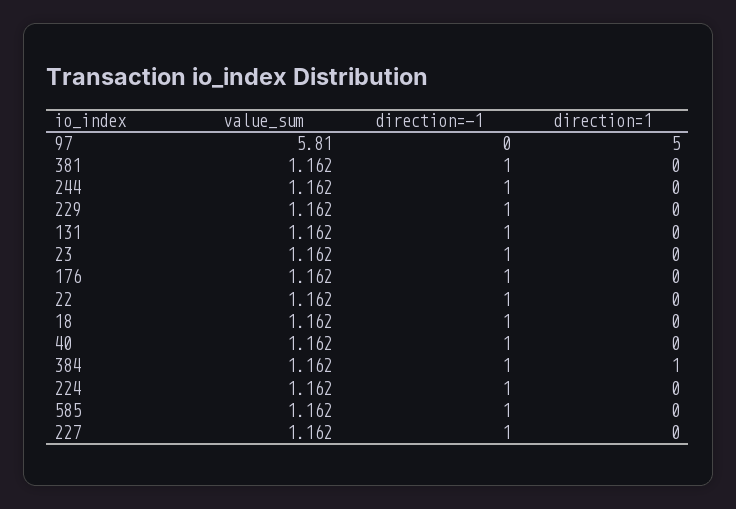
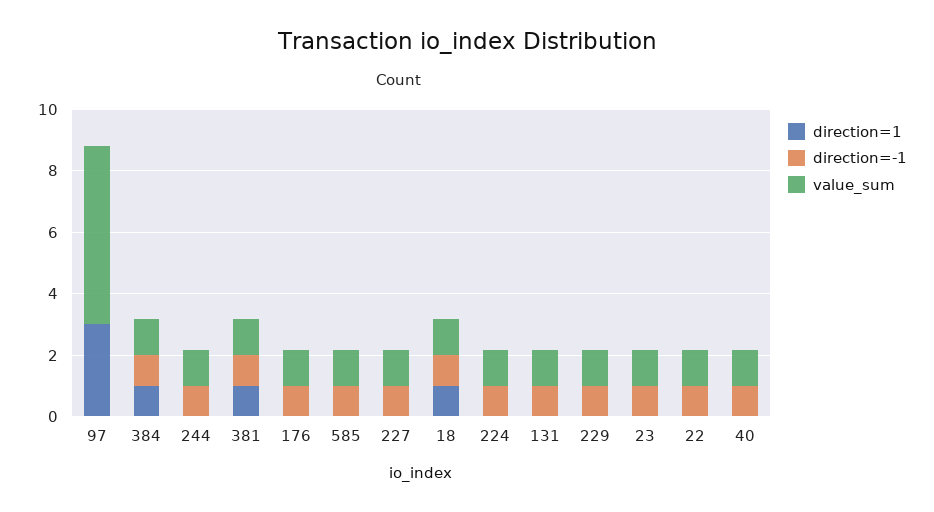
direction=1, 97: 5 -> 3
direction=1, 381: 0 -> 1
direction=1, 18: 0 -> 1

